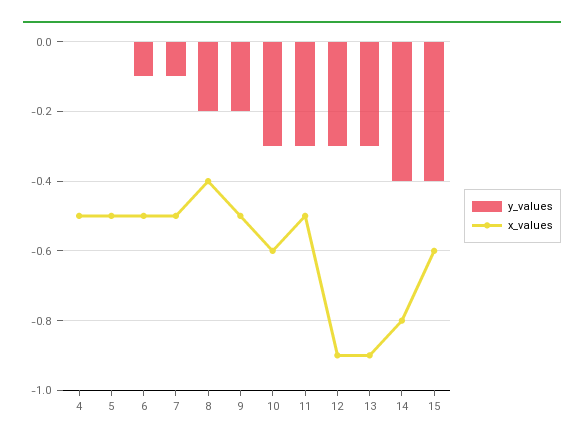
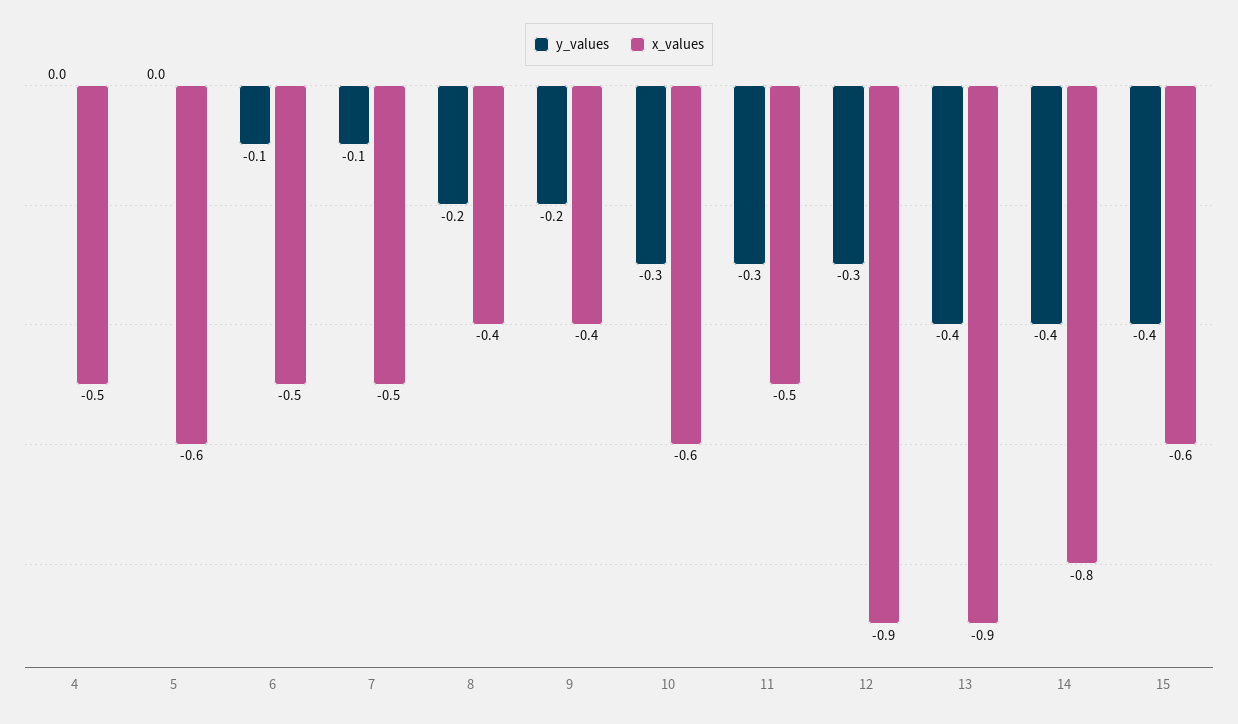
x_values, 5: -0.5 -> -0.6
x_values, 9: -0.5 -> -0.4
y_values, 13: -0.3 -> -0.4

